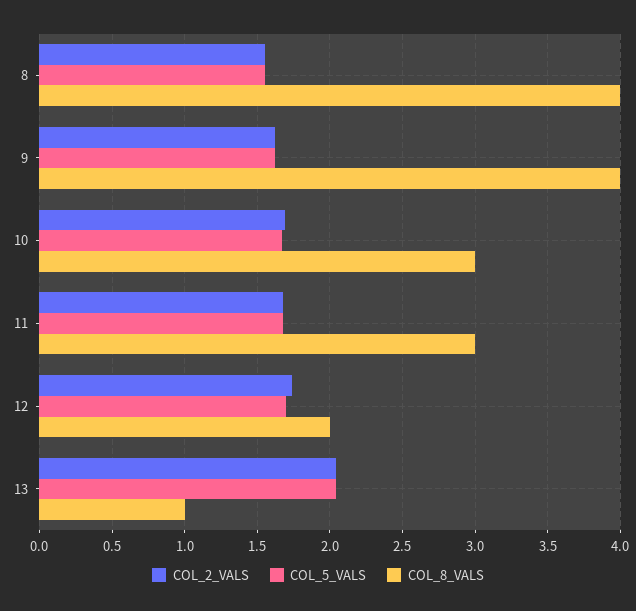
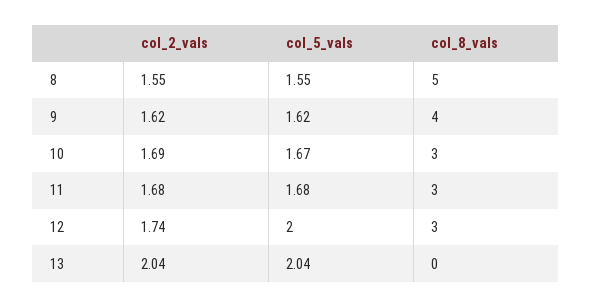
COL_8_VALS, 8: 4 -> 5
COL_5_VALS, 12: 1.7 -> 2
COL_8_VALS, 12: 2 -> 3
COL_8_VALS, 13: 1 -> 0

